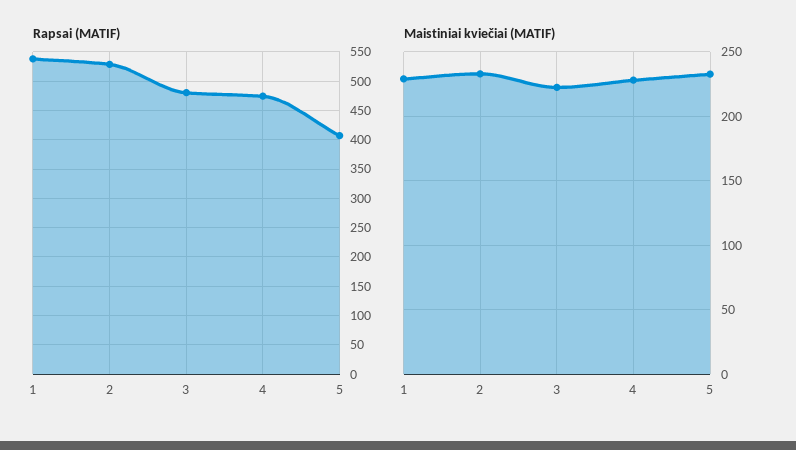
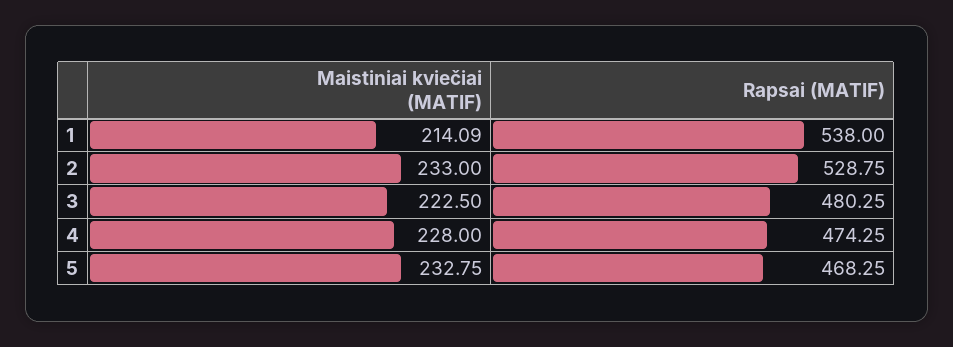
Rapsai (MATIF), 5: 400 -> 468.25
Maistiniai kviečiai (MATIF), 1: 230 -> 214.09

